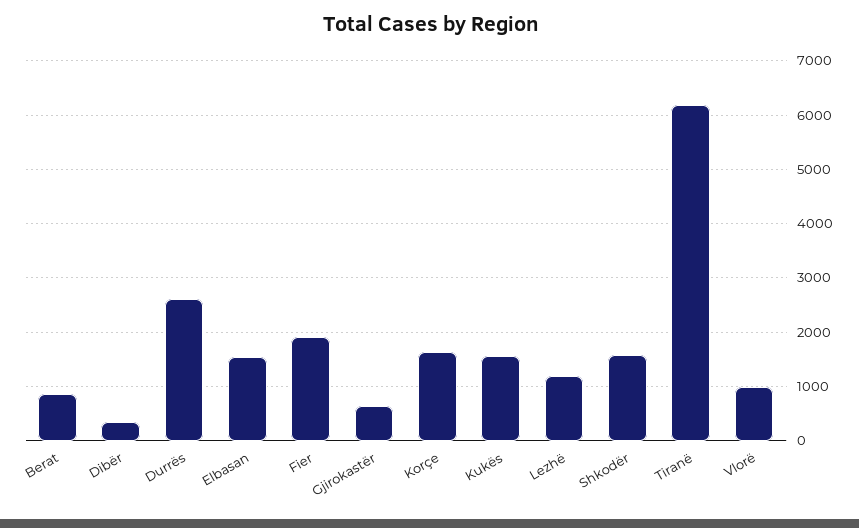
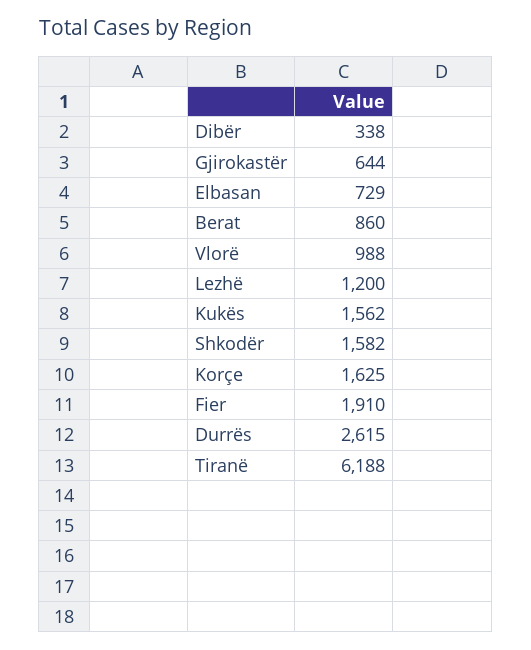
Elbasan: 1600 -> 729

